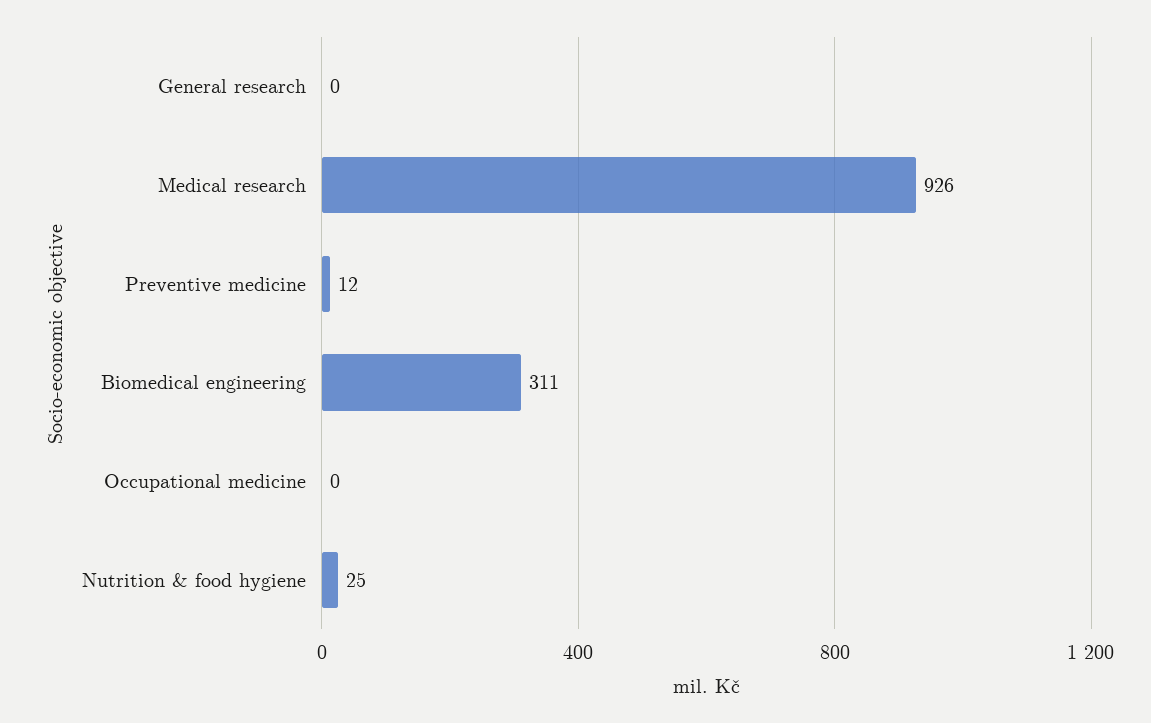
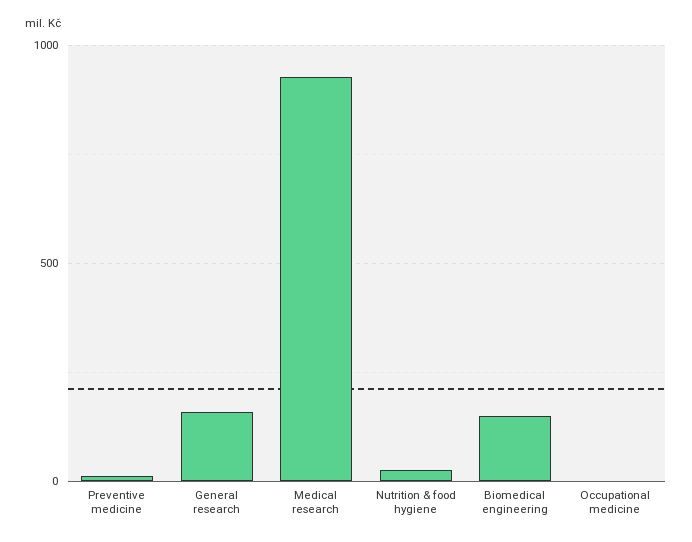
General research: 0 -> 150
Biomedical engineering: 311 -> 150

